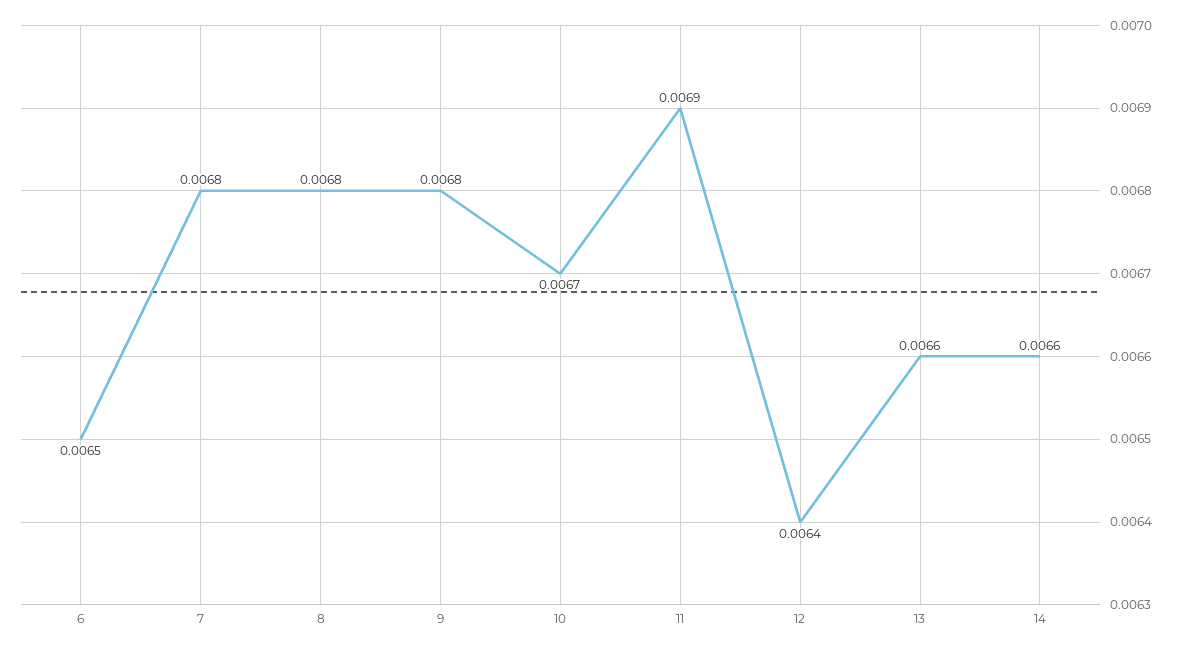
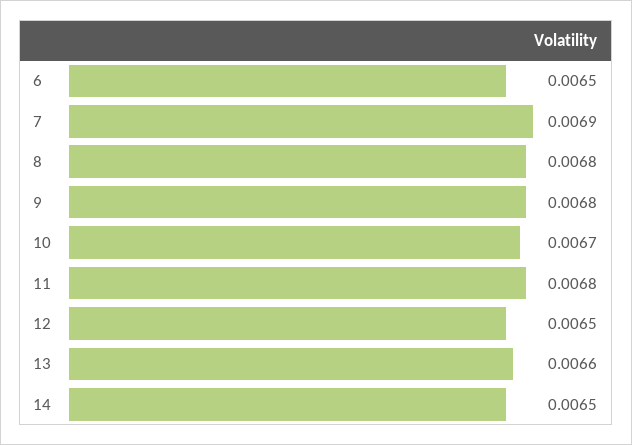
7: 0.0068 -> 0.0069
11: 0.0069 -> 0.0068
12: 0.0064 -> 0.0065
14: 0.0066 -> 0.0065

